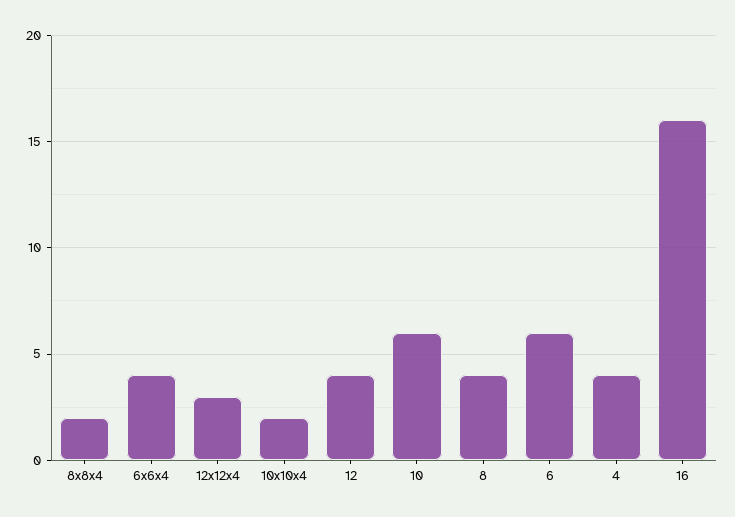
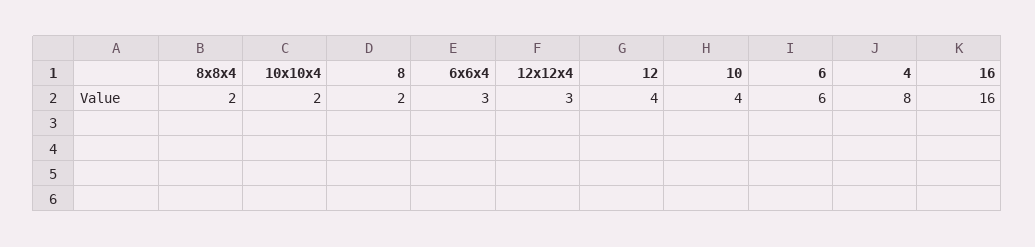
6x6x4: 4 -> 3
10: 6 -> 4
8: 4 -> 2
4: 4 -> 8

